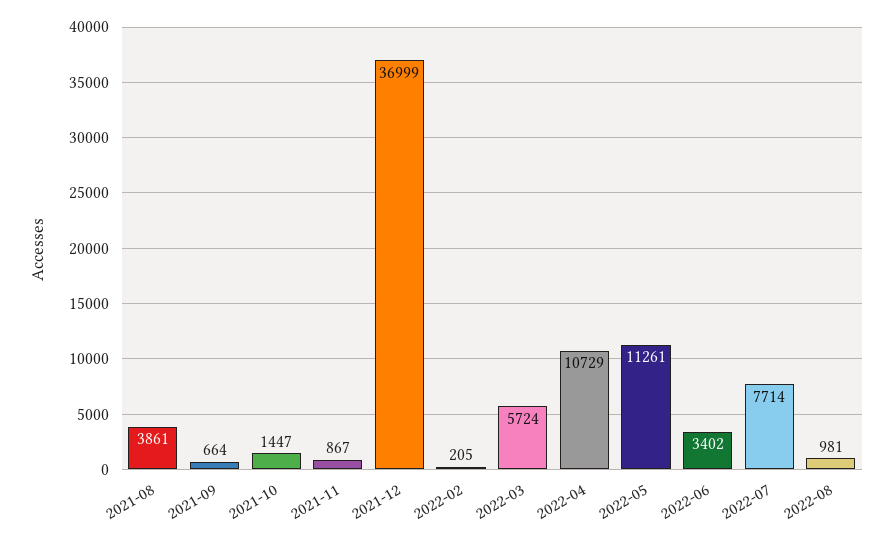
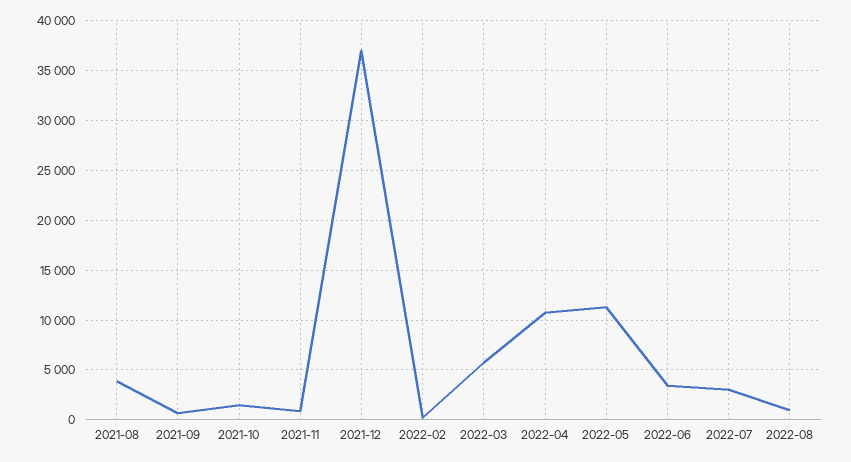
2022-07: 7714 -> 3000

